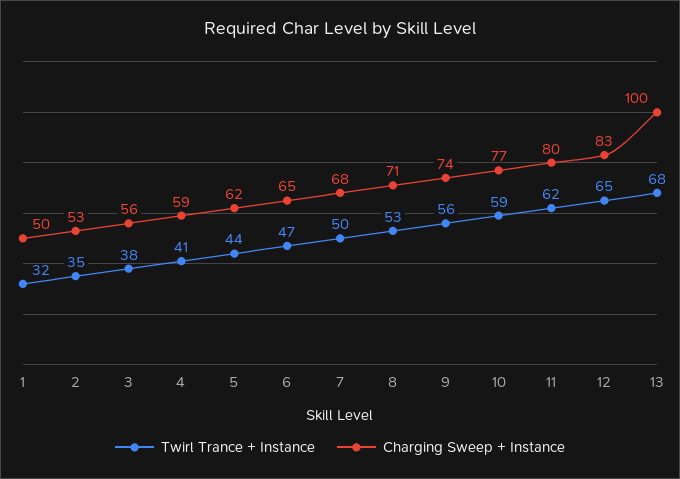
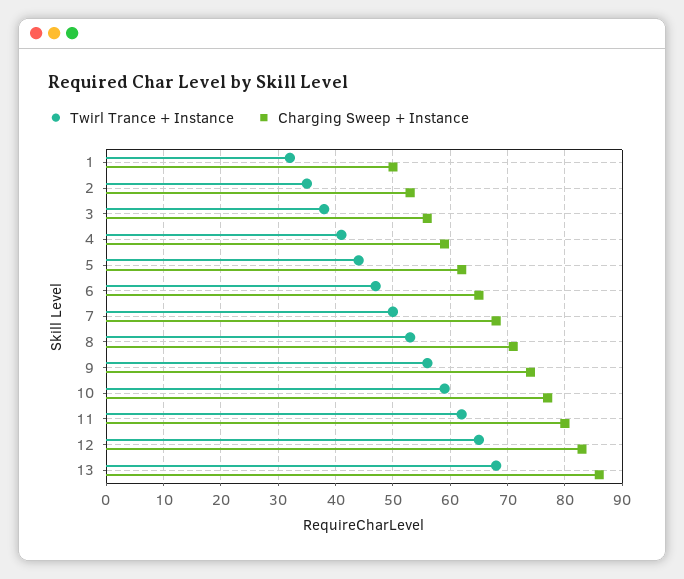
Charging Sweep + Instance, 13: 100 -> 85

